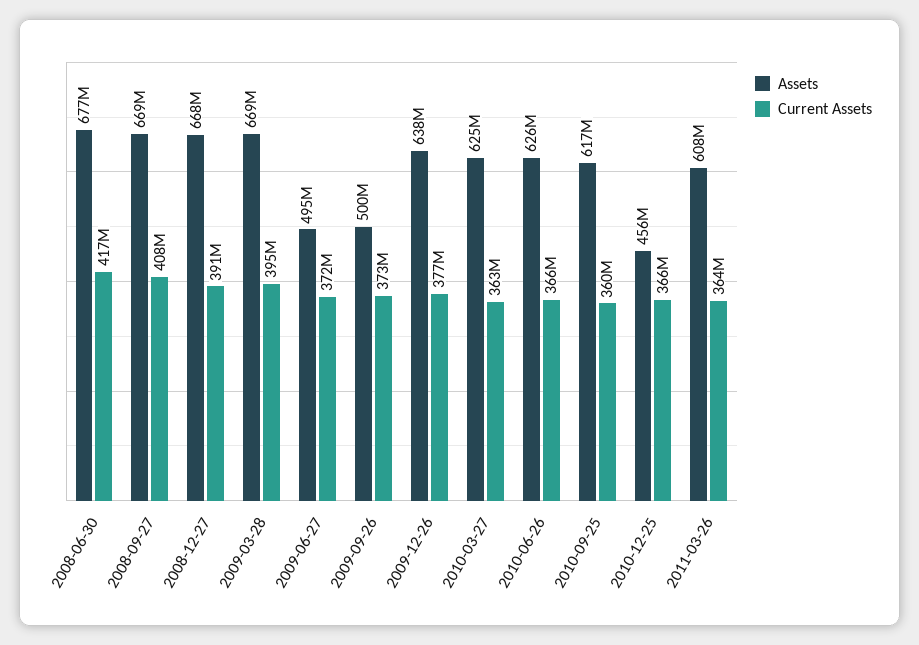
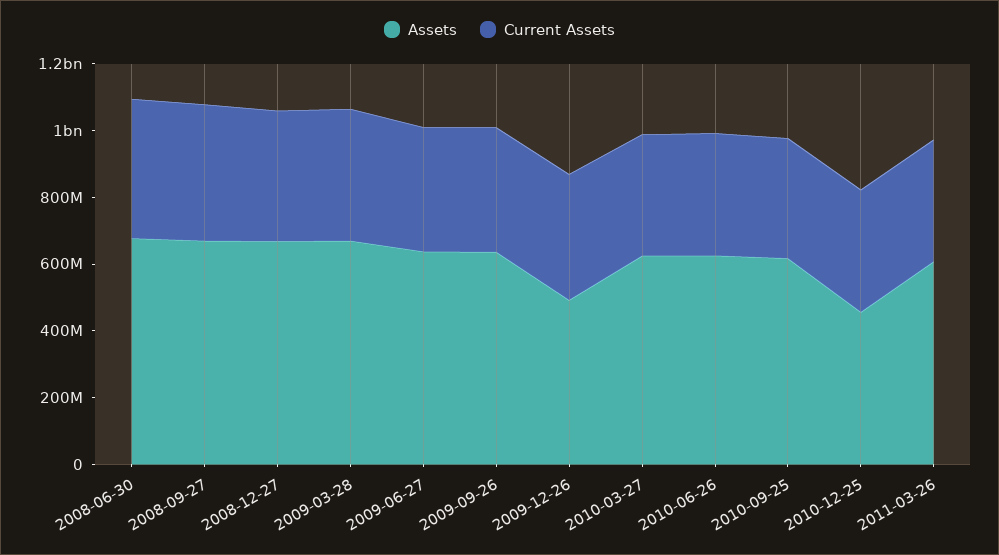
Assets, 2009-06-27: 495000000 -> 650000000
Assets, 2009-09-26: 500000000 -> 650000000
Assets, 2009-12-26: 638000000 -> 500000000

